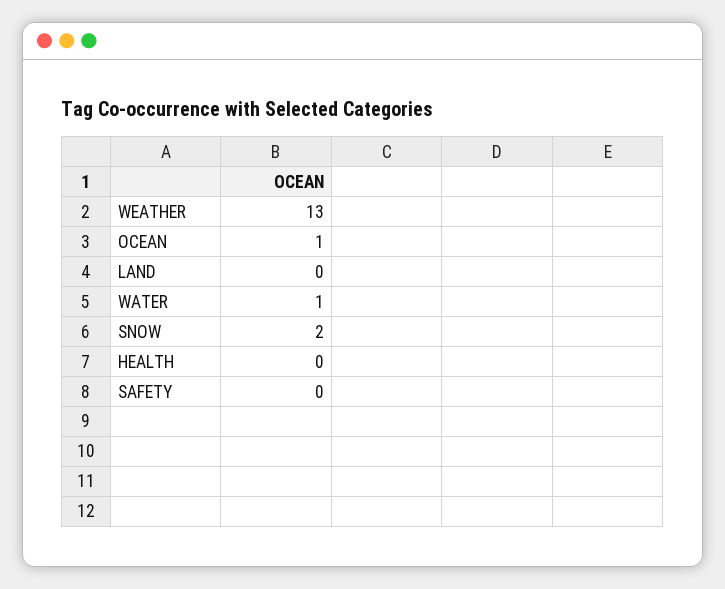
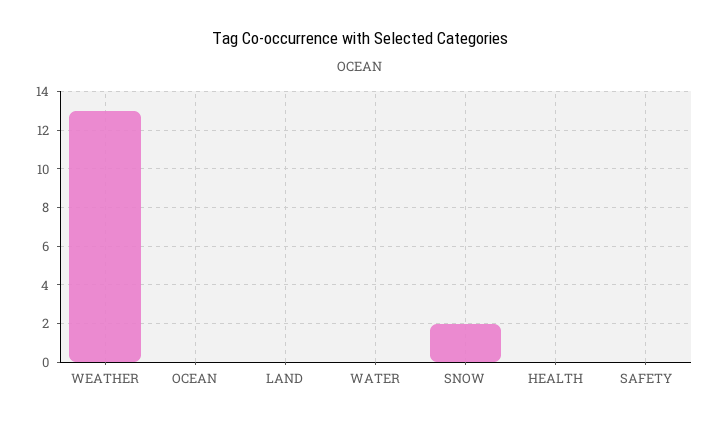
OCEAN: 1 -> 0
WATER: 1 -> 0

